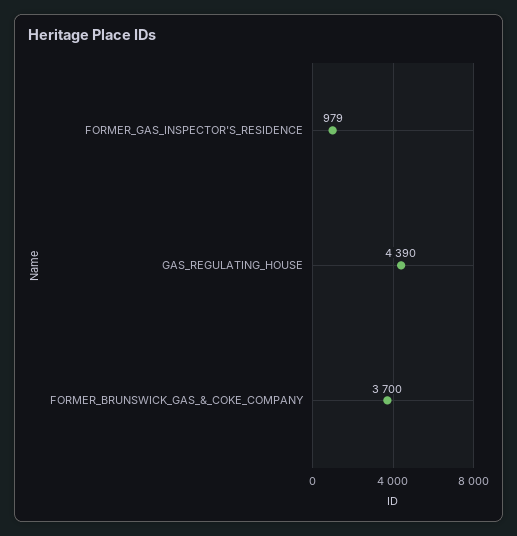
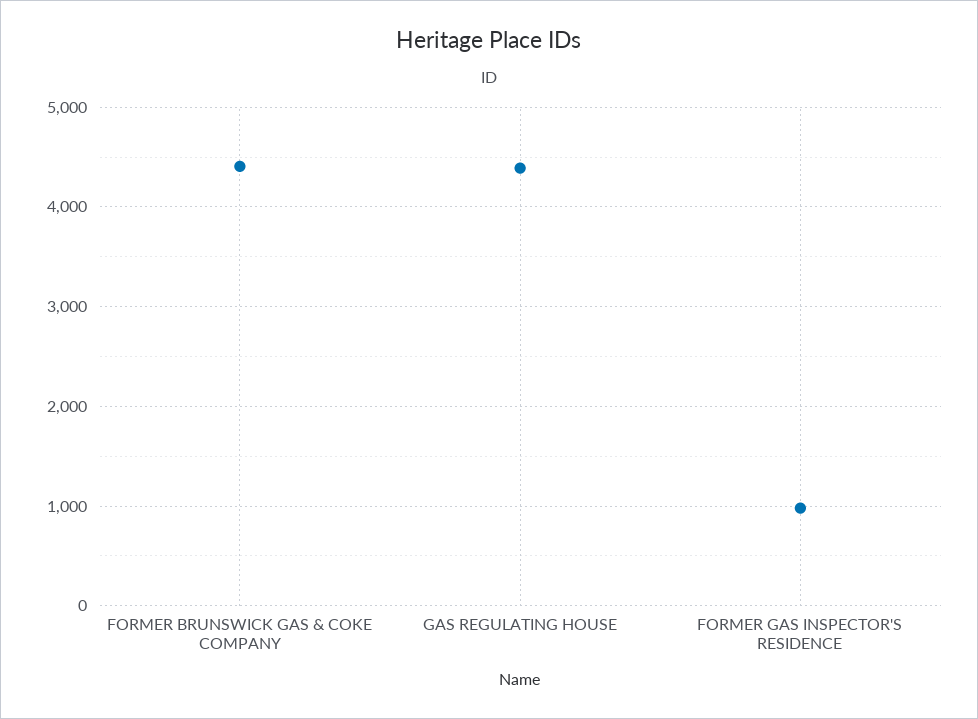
FORMER_BRUNSWICK_GAS_&_COKE_COMPANY: 3700 -> 4400

